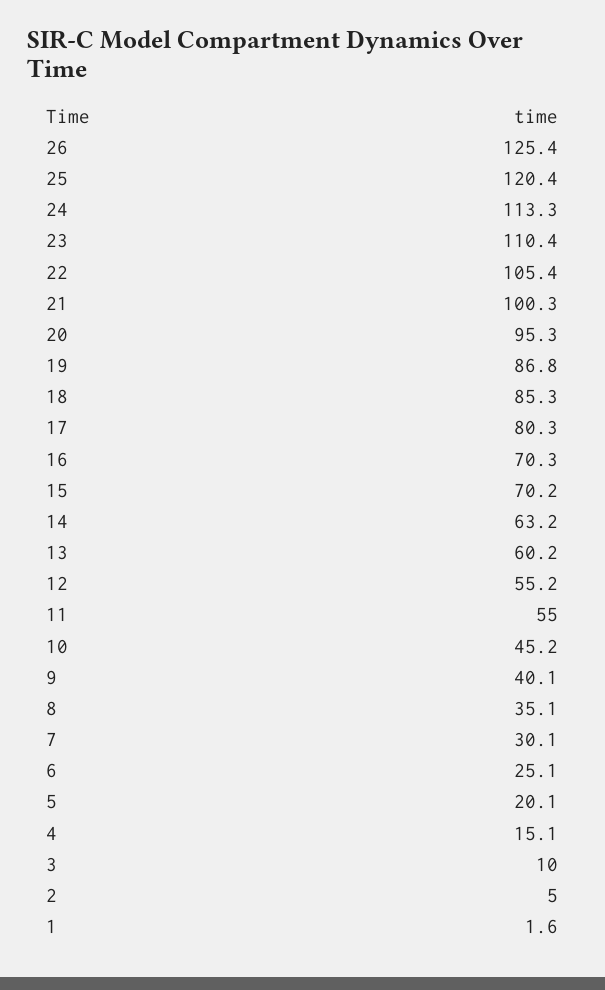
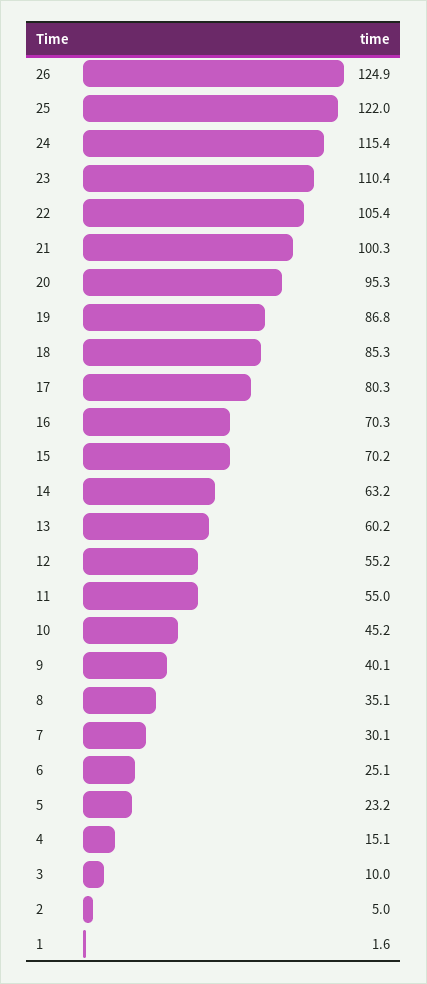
26: 125.4 -> 124.9
25: 120.4 -> 122
24: 113.3 -> 115.4
5: 20.1 -> 23.2

